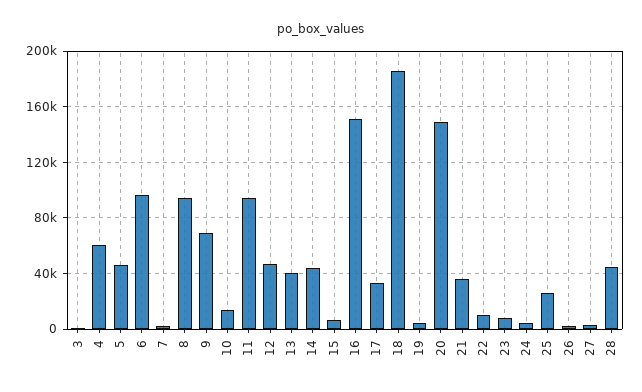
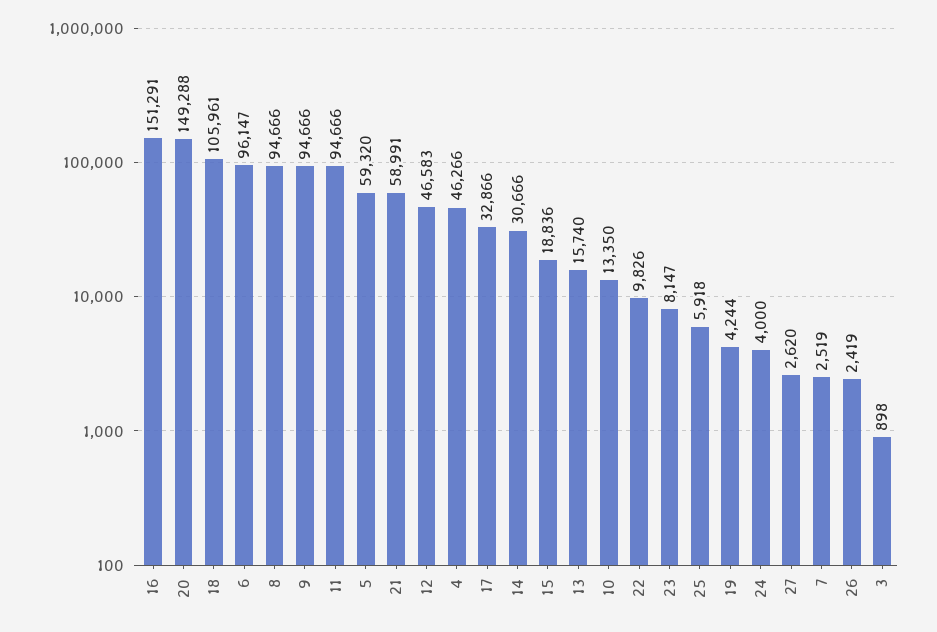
4: 60000 -> 46266
5: 45000 -> 59320
9: 70000 -> 94666
13: 40000 -> 15740
14: 45000 -> 30666
15: 5000 -> 18836
18: 185000 -> 105961
21: 35000 -> 58991
25: 25000 -> 5918
28: 45000 -> none

